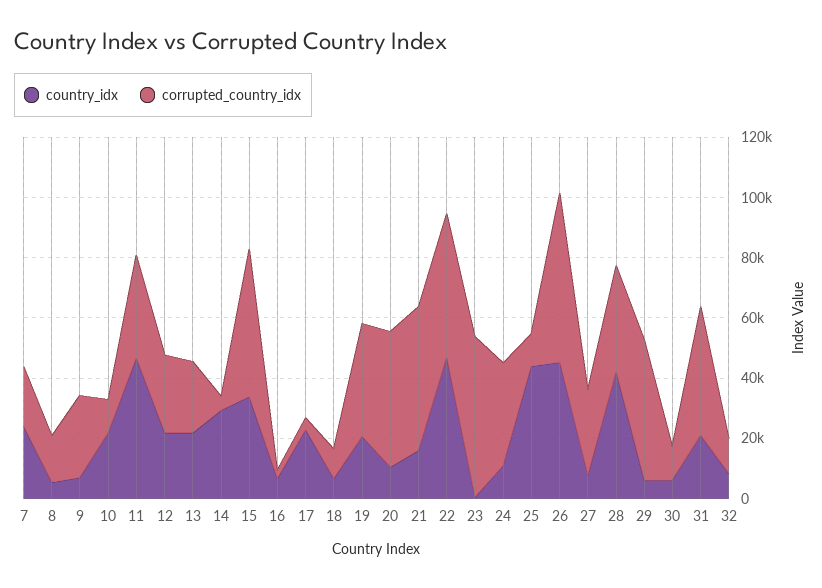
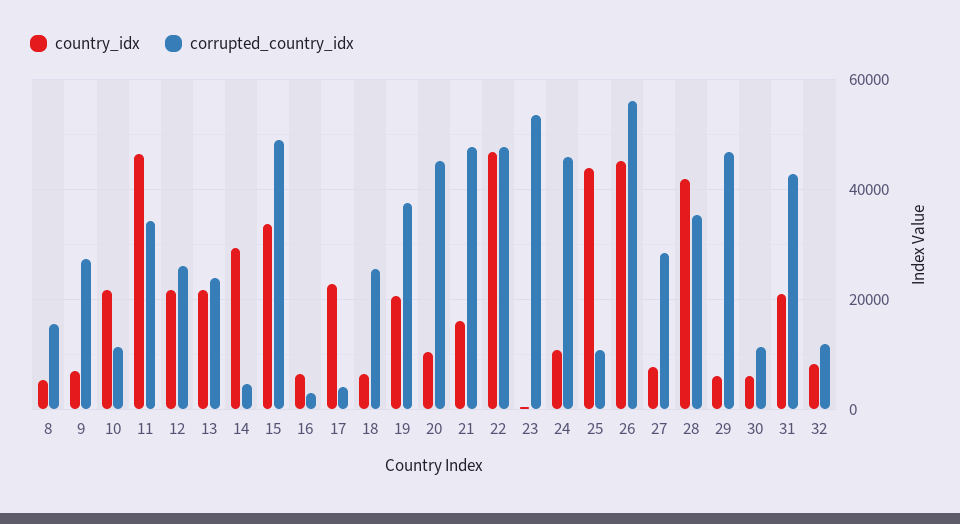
country_idx, 7: 25000 -> none
corrupted_country_idx, 7: 20000 -> none
corrupted_country_idx, 18: 10000 -> 26000
corrupted_country_idx, 24: 35000 -> 46000

